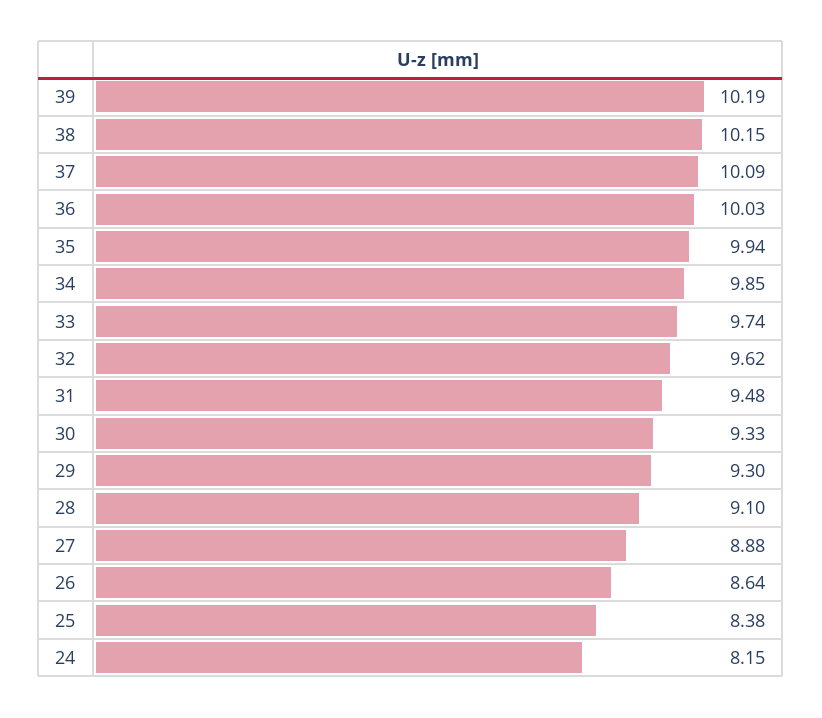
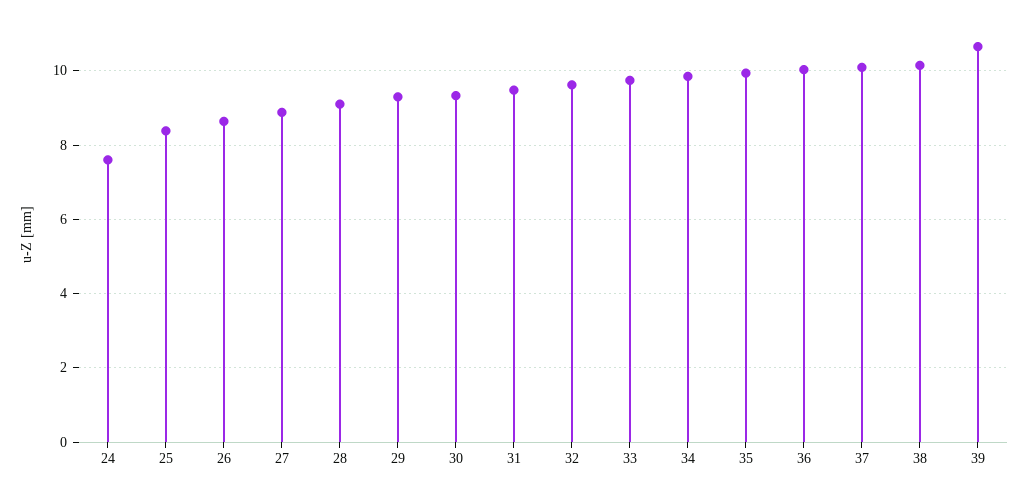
39: 10.19 -> 10.6
24: 8.15 -> 7.6

